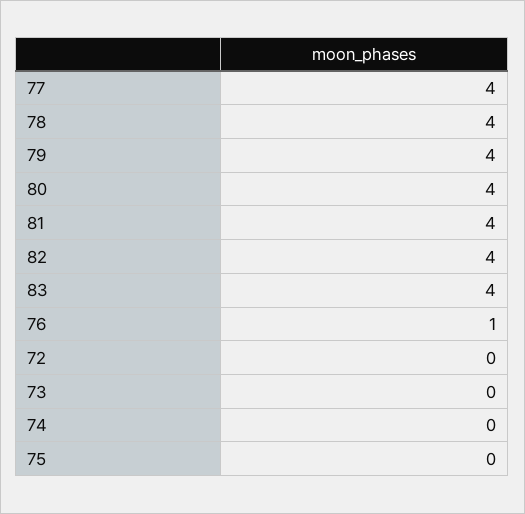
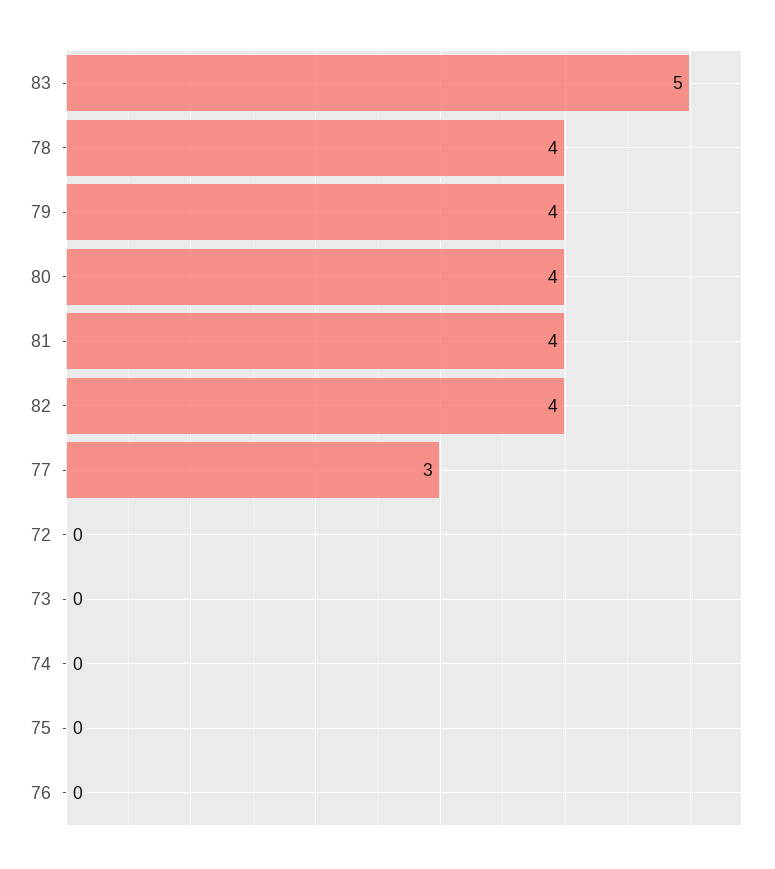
77: 4 -> 3
83: 4 -> 5
76: 1 -> 0

